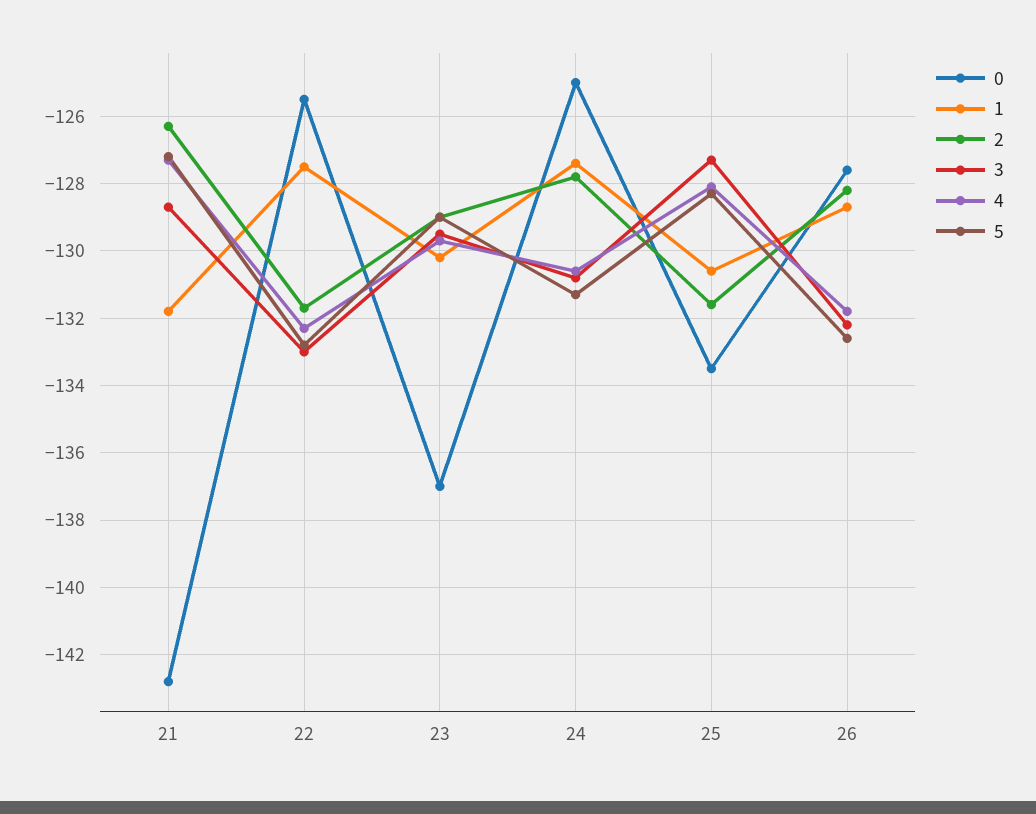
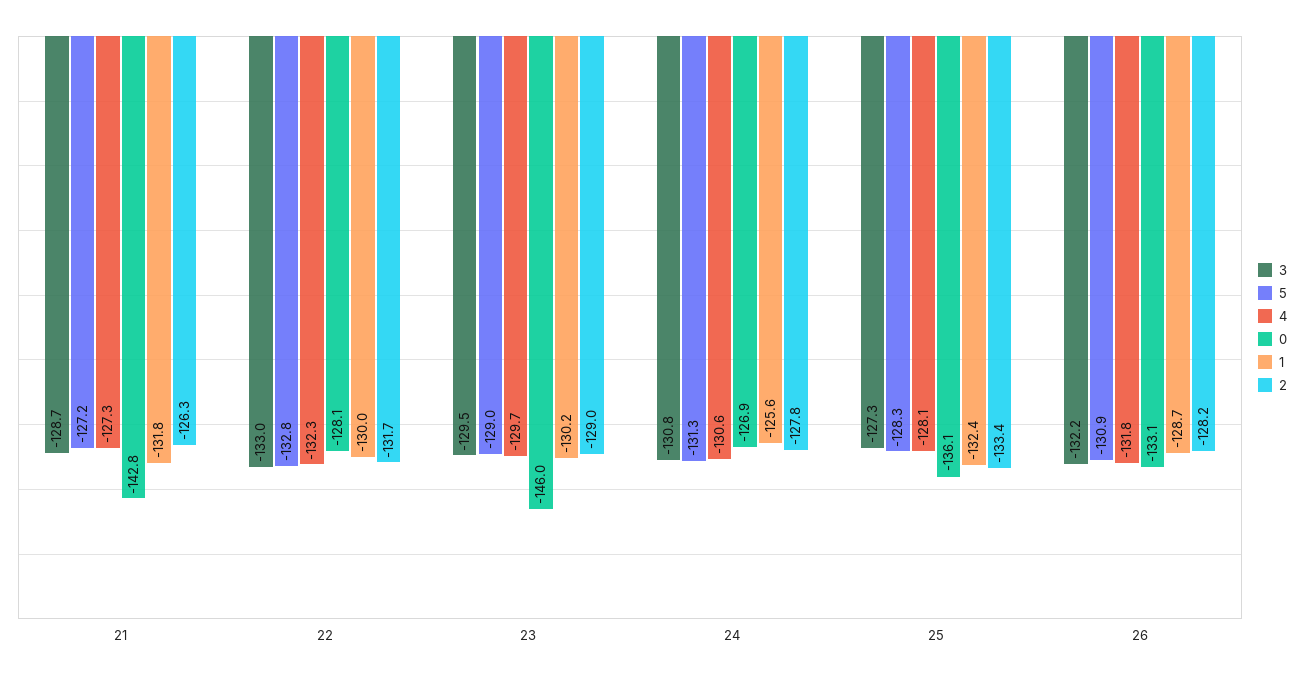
0, 22: -125.5 -> -128.1
1, 22: -127.5 -> -130
0, 23: -137 -> -146
0, 24: -125 -> -126.9
1, 24: -127.5 -> -125.6
0, 25: -133.5 -> -136.1
1, 25: -130.5 -> -132.4
2, 25: -131.5 -> -133.4
0, 26: -127.5 -> -133.1
5, 26: -132.5 -> -130.9

